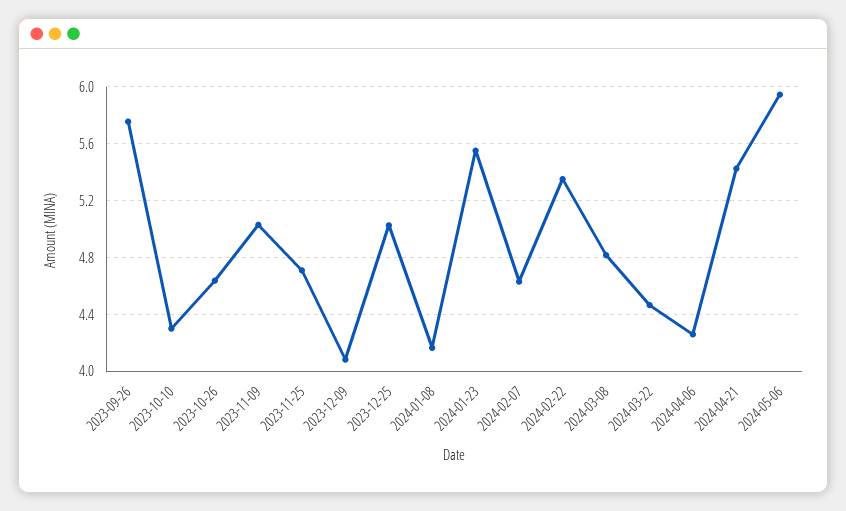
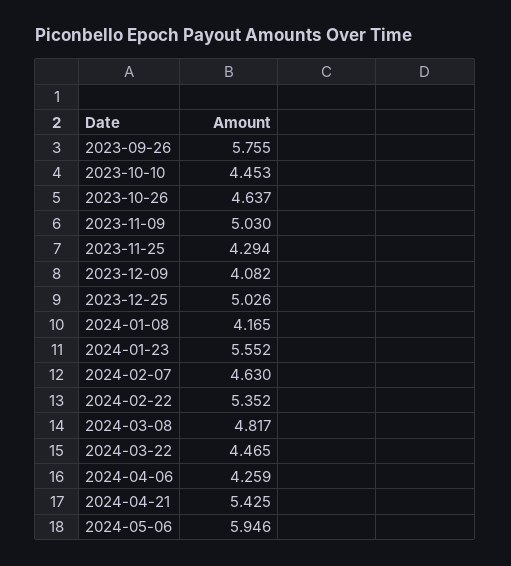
2023-10-10: 4.3 -> 4.453
2023-11-25: 4.7 -> 4.294

